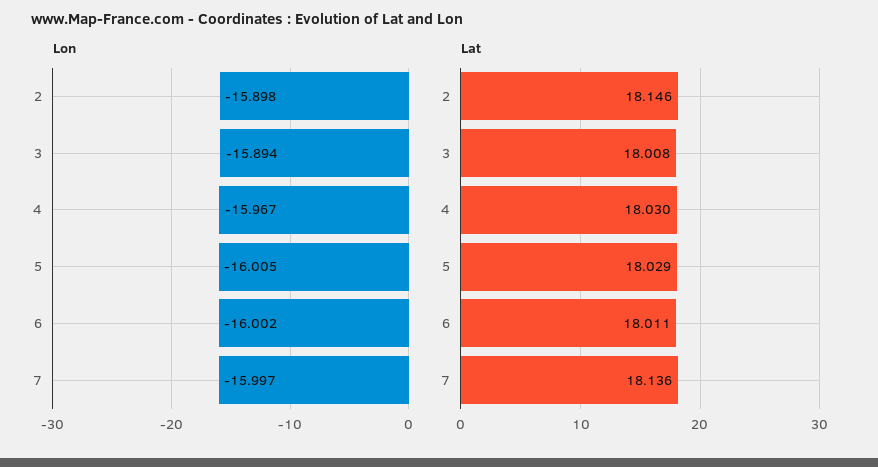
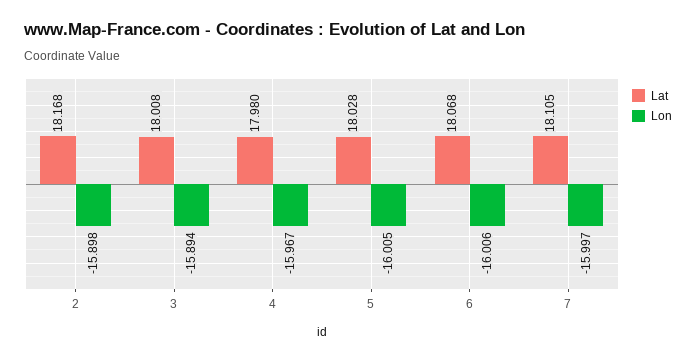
Lon, 6: -16.002 -> -16.006
Lat, 2: 18.146 -> 18.168
Lat, 4: 18.03 -> 17.98
Lat, 5: 18.029 -> 18.028
Lat, 6: 18.011 -> 18.068
Lat, 7: 18.136 -> 18.105

